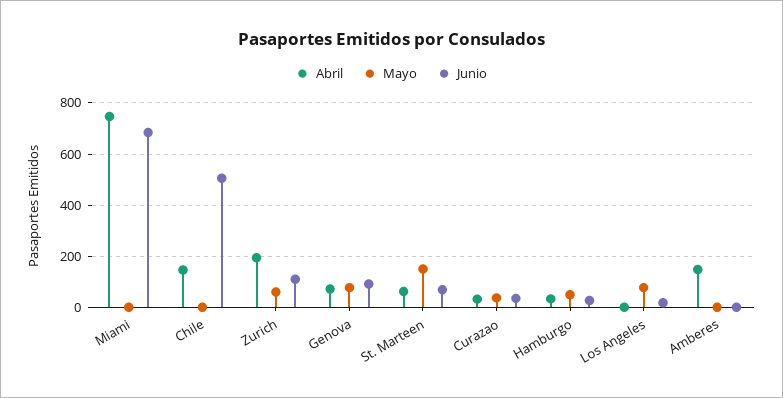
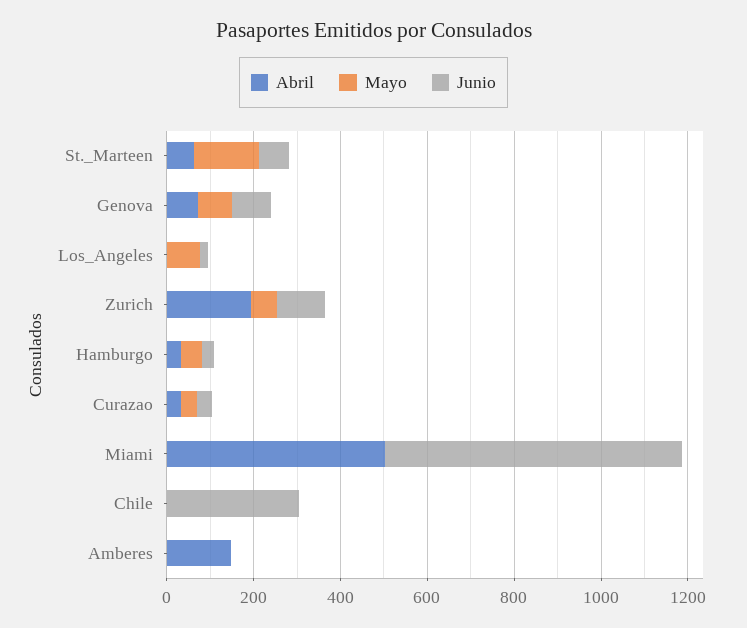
Abril, Miami: 750 -> 500
Abril, Chile: 150 -> 0
Junio, Chile: 500 -> 300

